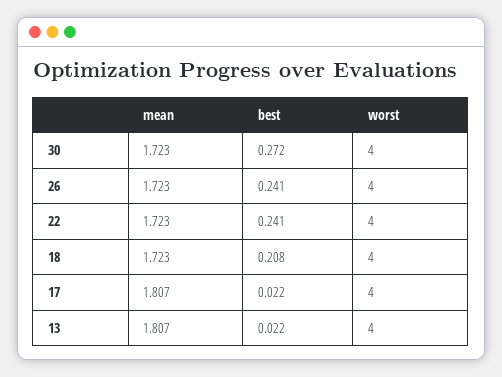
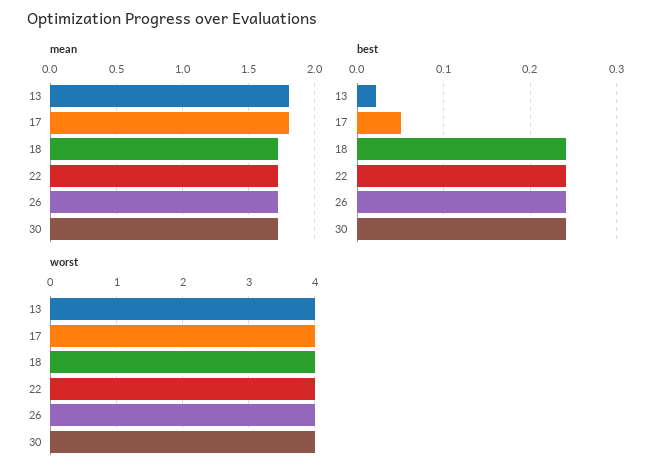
best, 30: 0.272 -> 0.24
best, 18: 0.208 -> 0.24
best, 17: 0.022 -> 0.05

